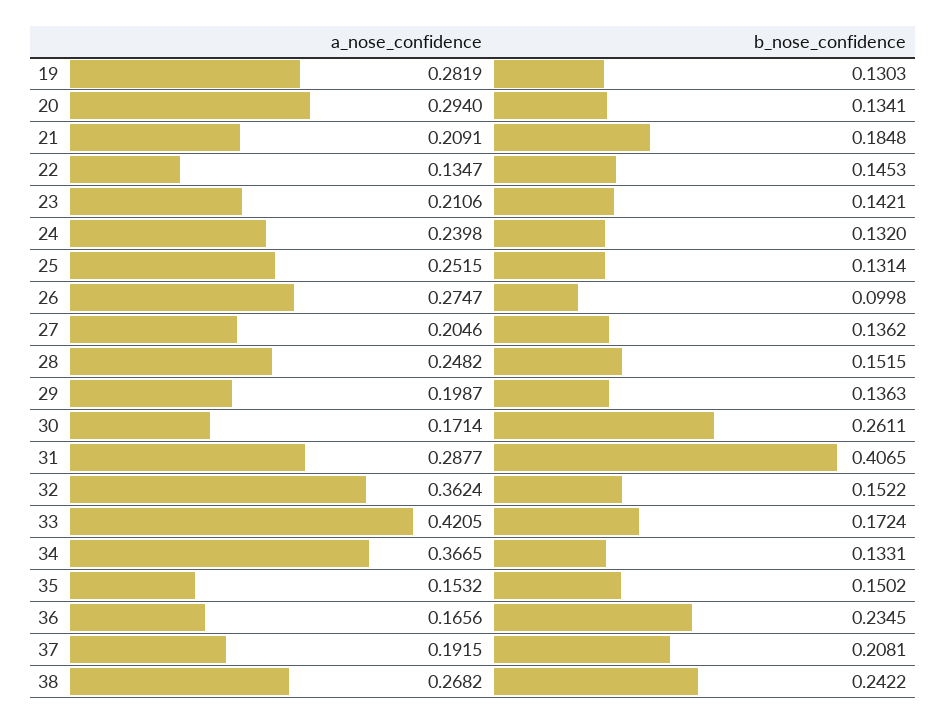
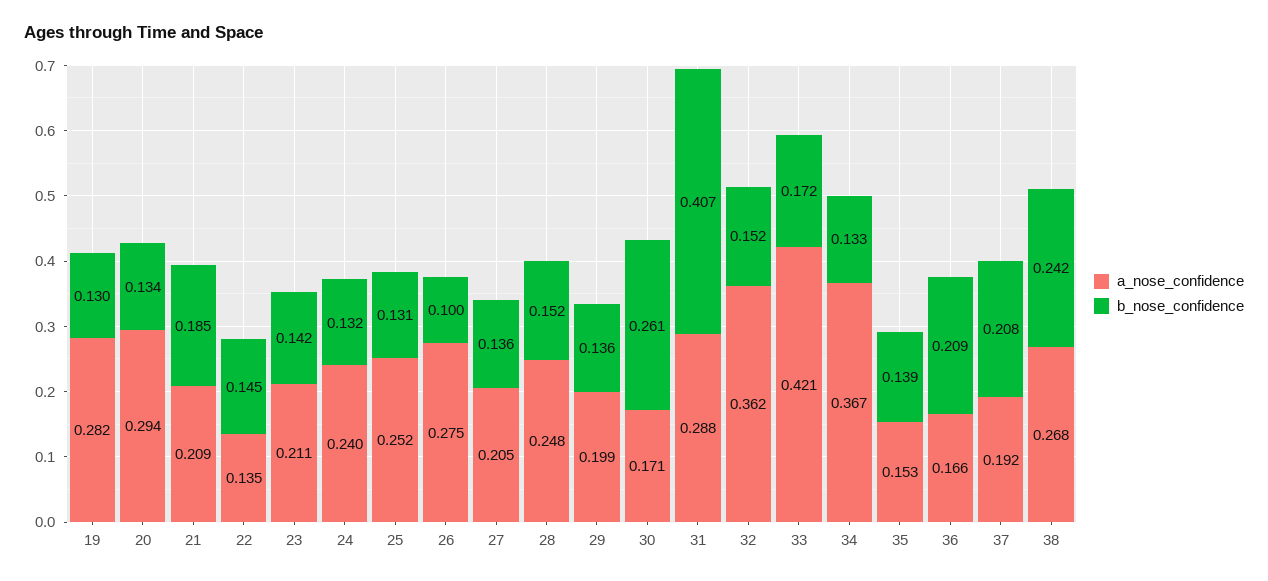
b_nose_confidence, 35: 0.1502 -> 0.139
b_nose_confidence, 36: 0.2345 -> 0.209

